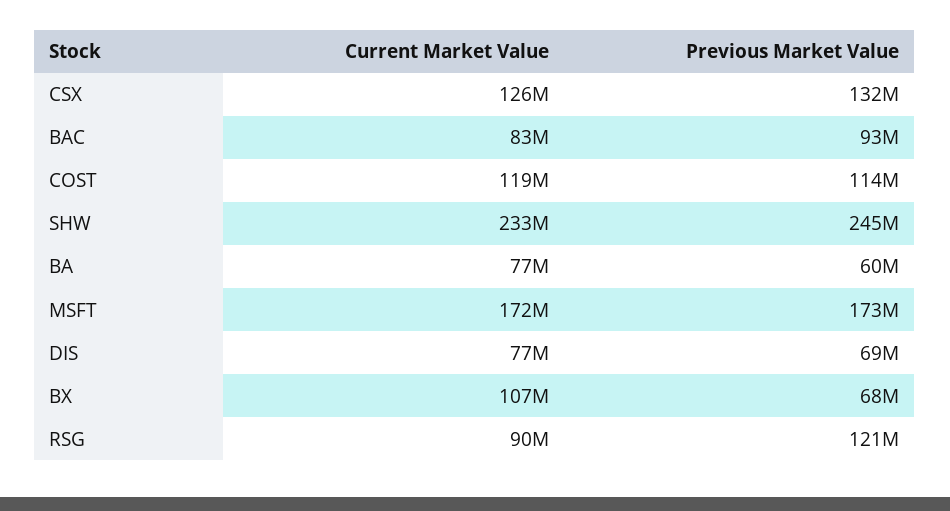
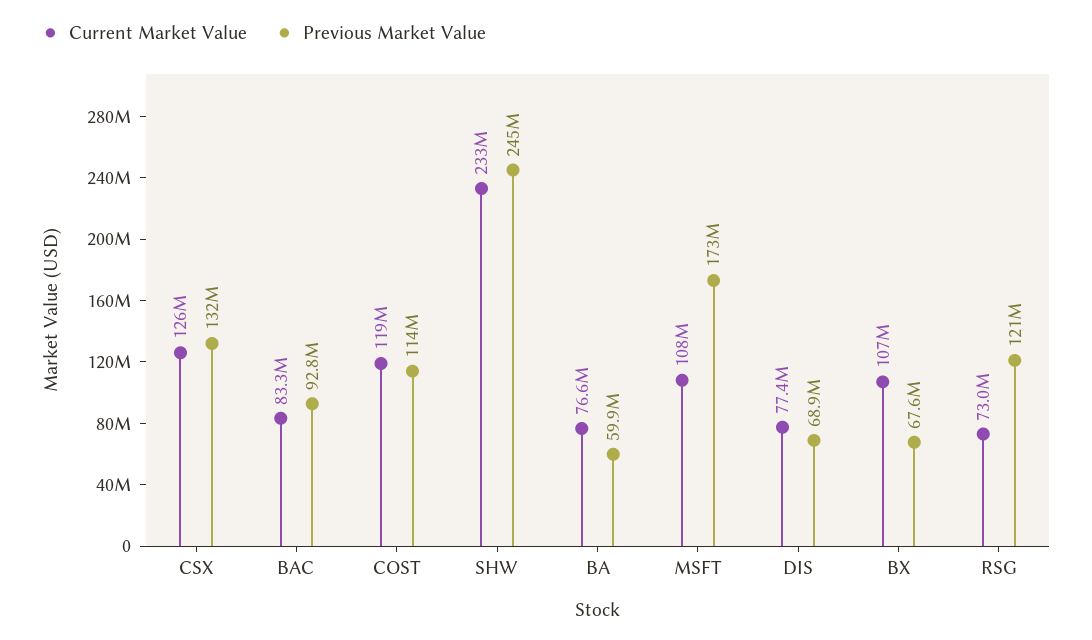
Current Market Value, MSFT: 172000000 -> 108000000
Current Market Value, RSG: 90000000 -> 73000000

